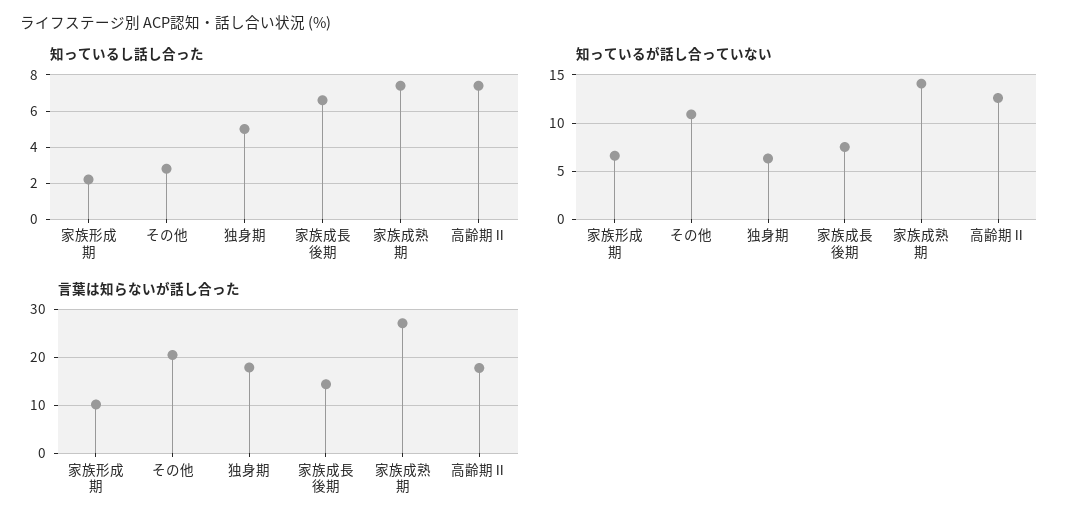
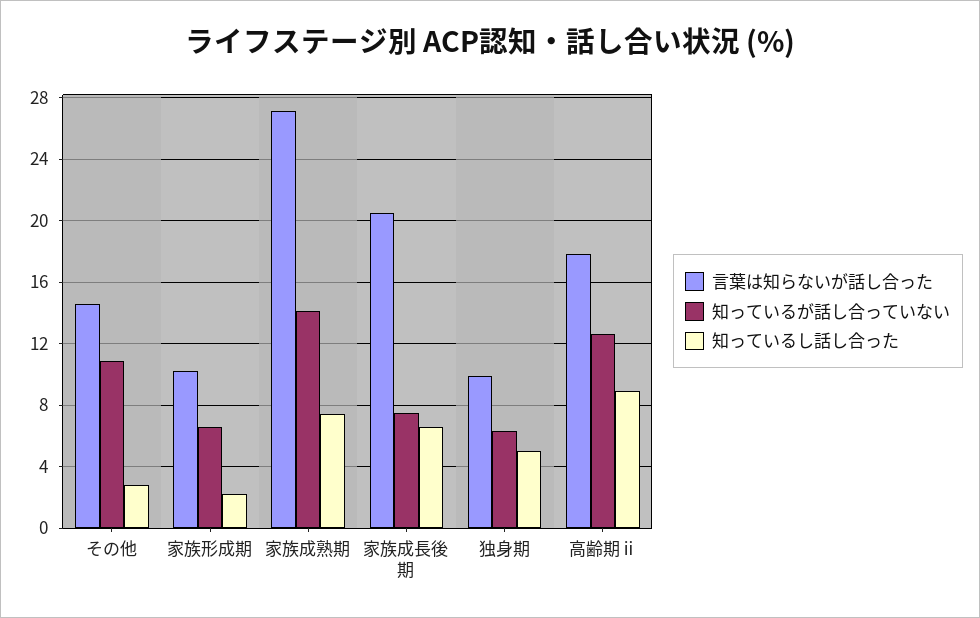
知っているし話し合った, 高齢期Ⅱ: 7.5 -> 9
言葉は知らないが話し合った, その他: 20 -> 14.5
言葉は知らないが話し合った, 独身期: 18 -> 10
言葉は知らないが話し合った, 家族成長後期: 14 -> 20.5

